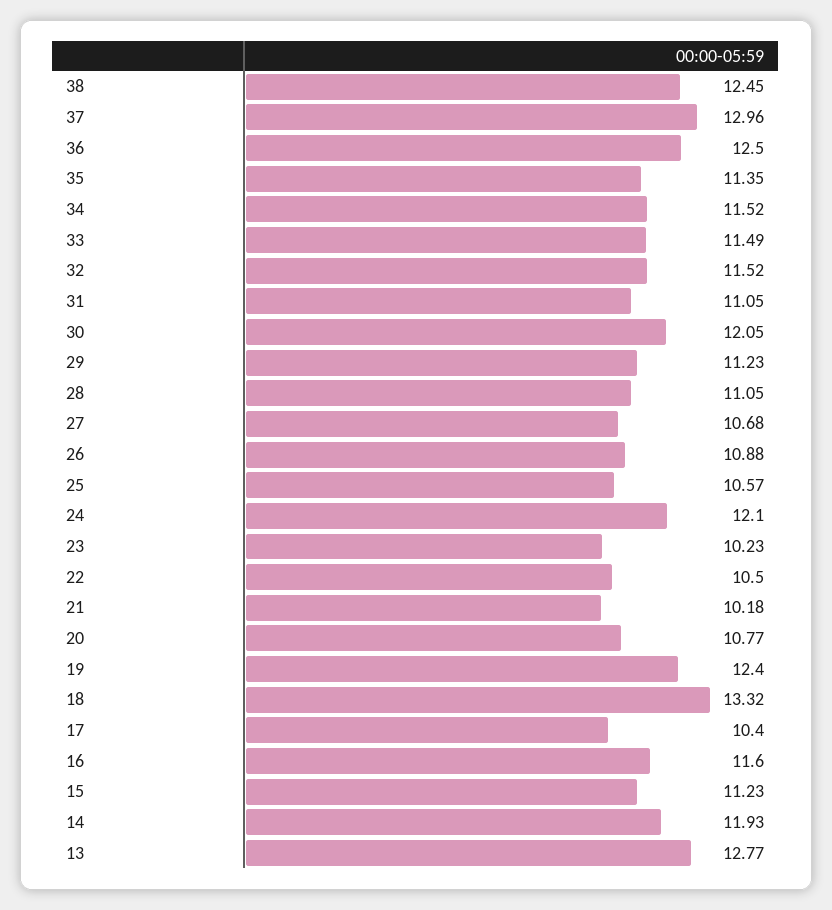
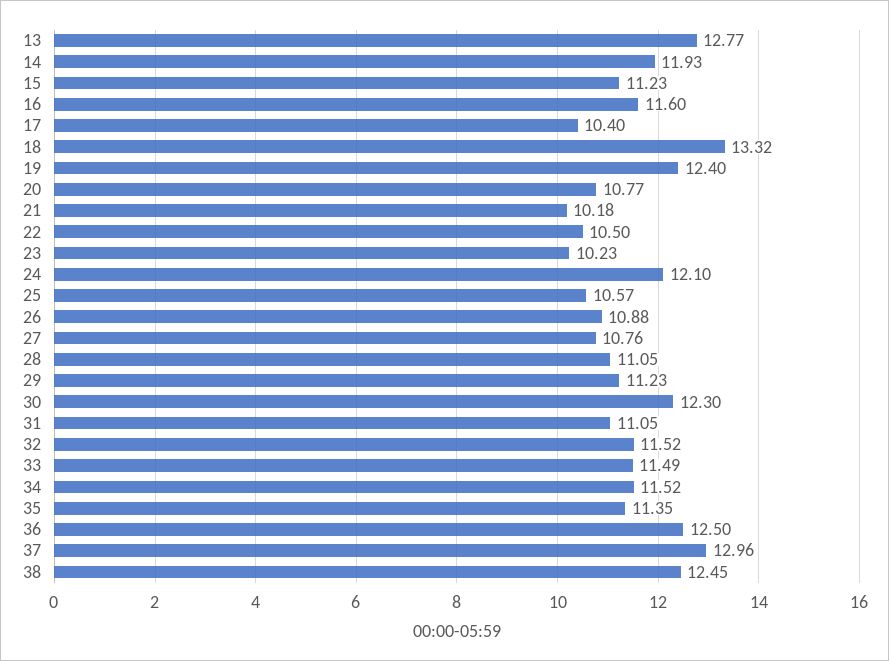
30: 12.05 -> 12.3
27: 10.68 -> 10.76

